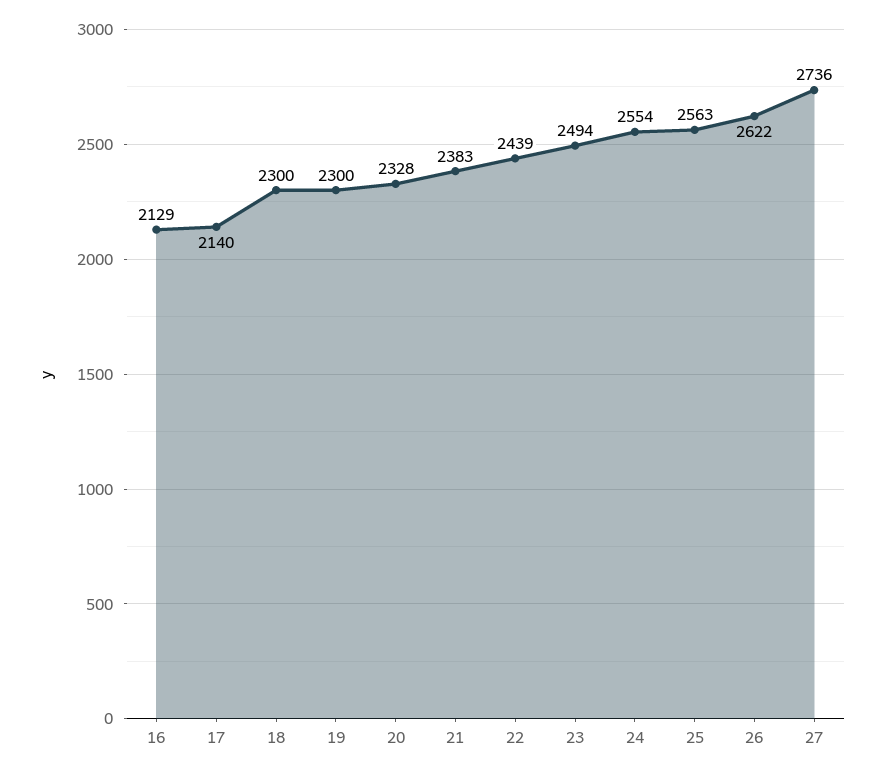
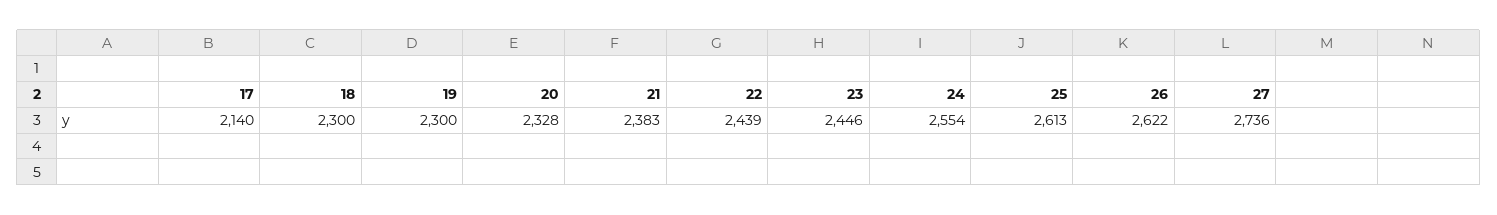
16: 2129 -> none
23: 2494 -> 2446
25: 2563 -> 2613

